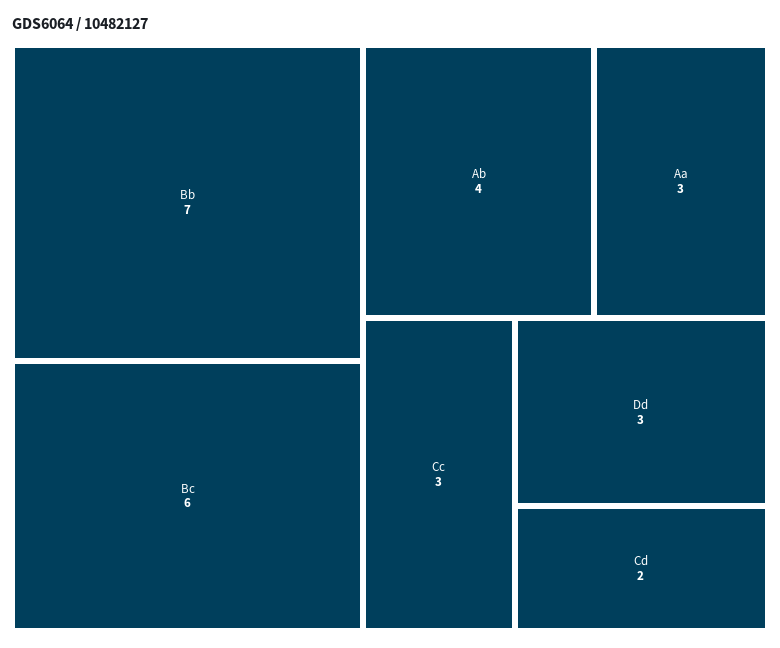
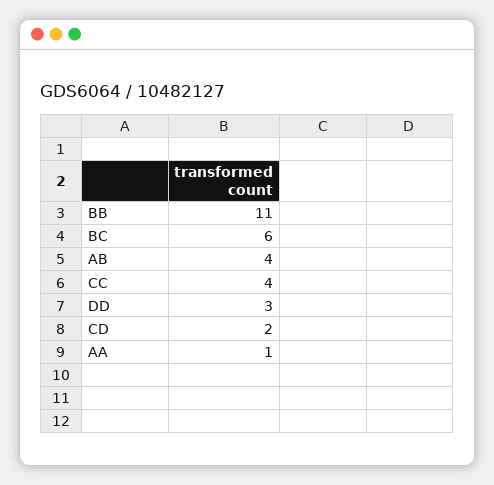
Bb: 7 -> 11
Aa: 3 -> 1
Cc: 3 -> 4

